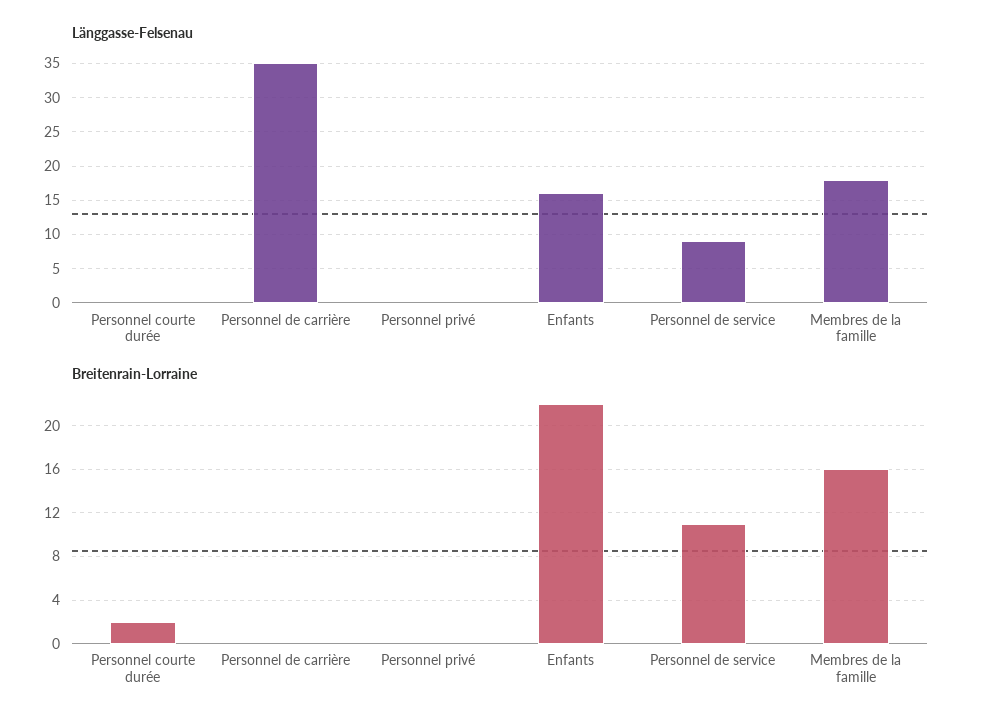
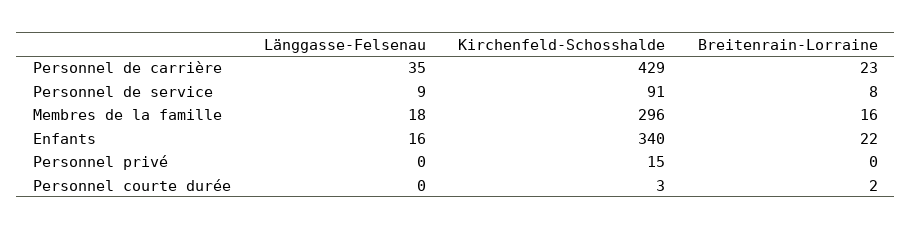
Breitenrain-Lorraine, Personnel de carrière: 0 -> 23
Breitenrain-Lorraine, Personnel de service: 11 -> 8
Kirchenfeld-Schosshalde, Personnel de carrière: none -> 429
Kirchenfeld-Schosshalde, Personnel de service: none -> 91
Kirchenfeld-Schosshalde, Membres de la famille: none -> 296
Kirchenfeld-Schosshalde, Enfants: none -> 340
Kirchenfeld-Schosshalde, Personnel privé: none -> 15
Kirchenfeld-Schosshalde, Personnel courte durée: none -> 3

